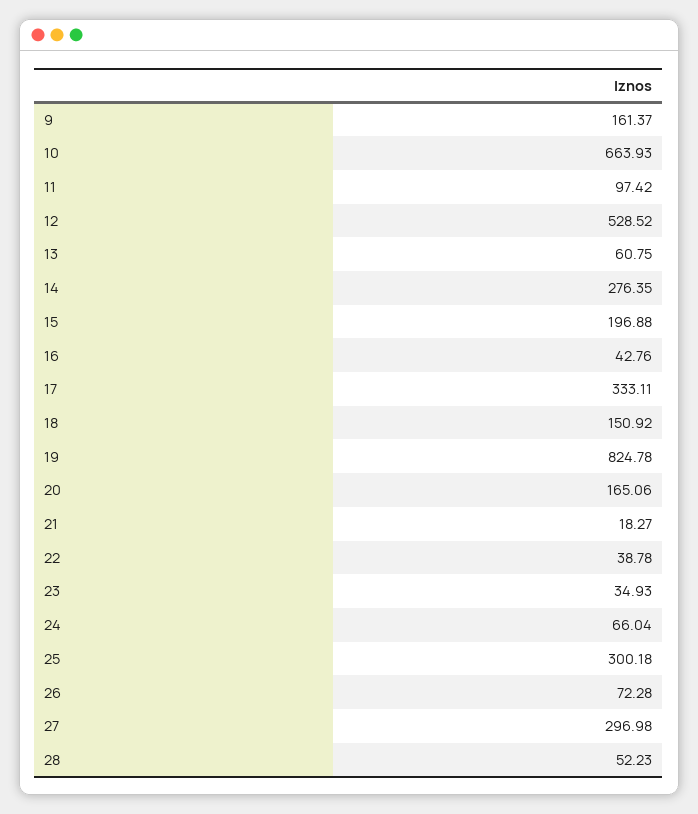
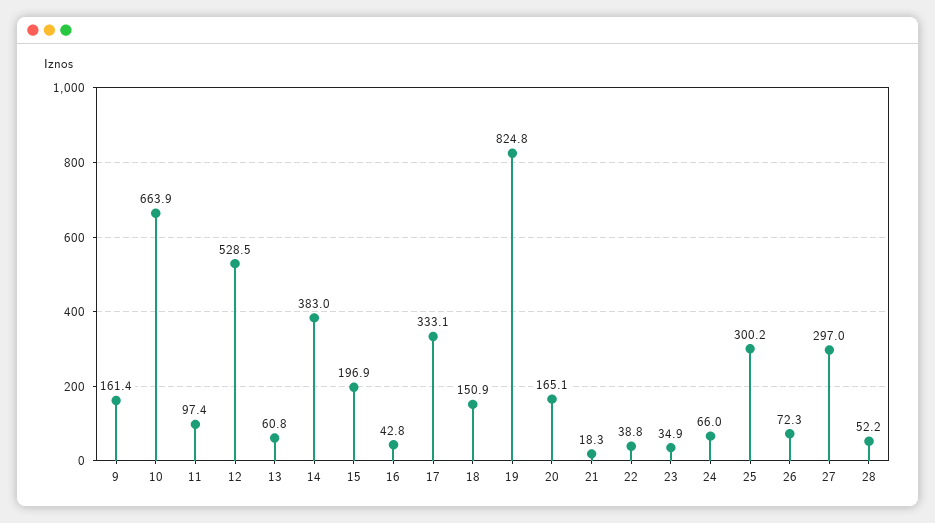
14: 276.35 -> 383

